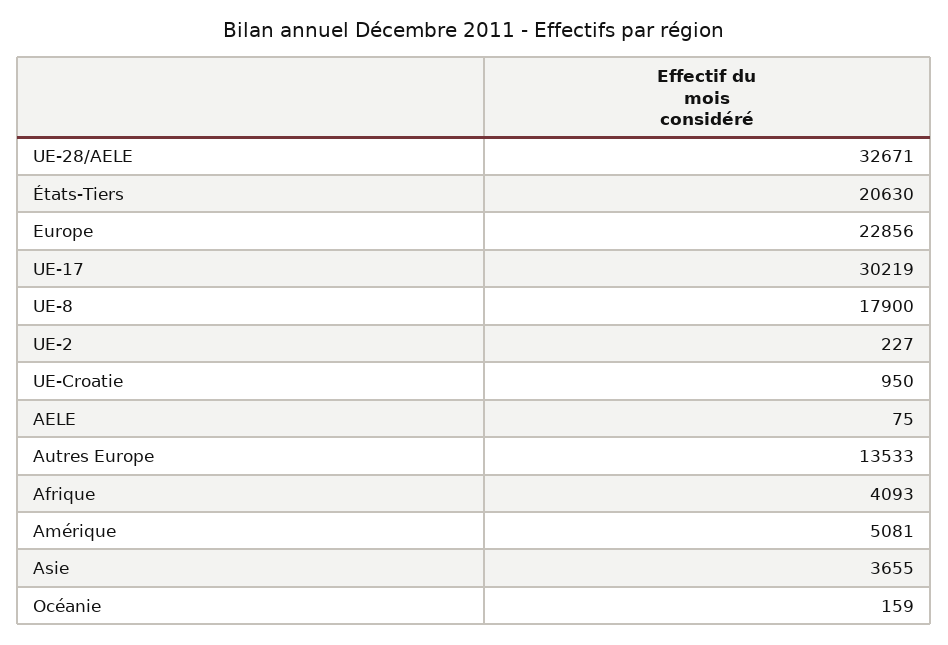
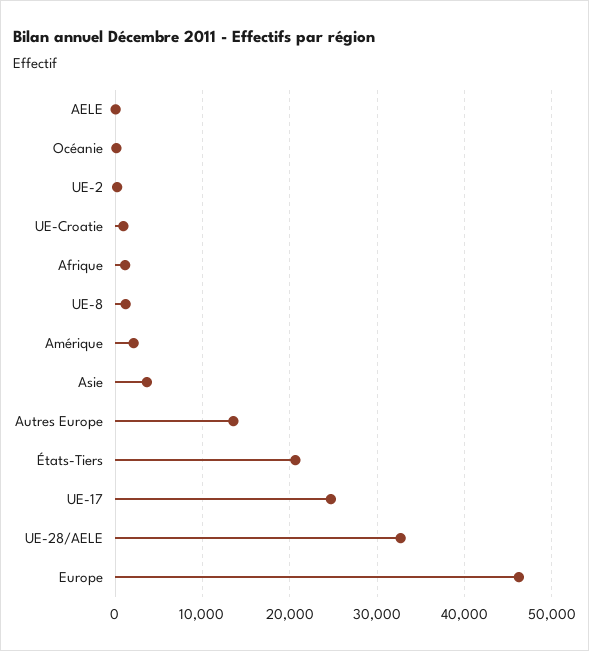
Europe: 22856 -> 46000
UE-17: 30219 -> 25000
UE-8: 17900 -> 1000
Afrique: 4093 -> 1000
Amérique: 5081 -> 2000

